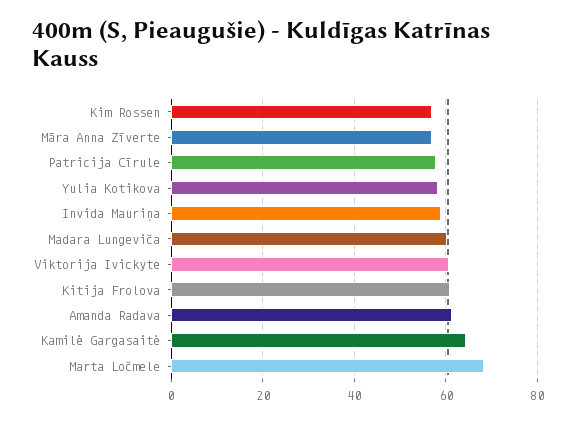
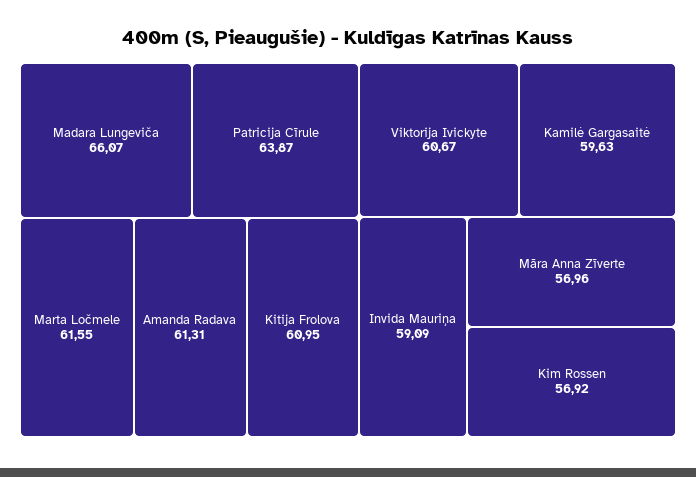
Patricija Cīrule: 58 -> 63.87
Yulia Kotikova: 58 -> none
Madara Lungeviča: 60 -> 66.07
Kamilė Gargasaitė: 64 -> 59.63
Marta Ločmele: 68 -> 61.55

